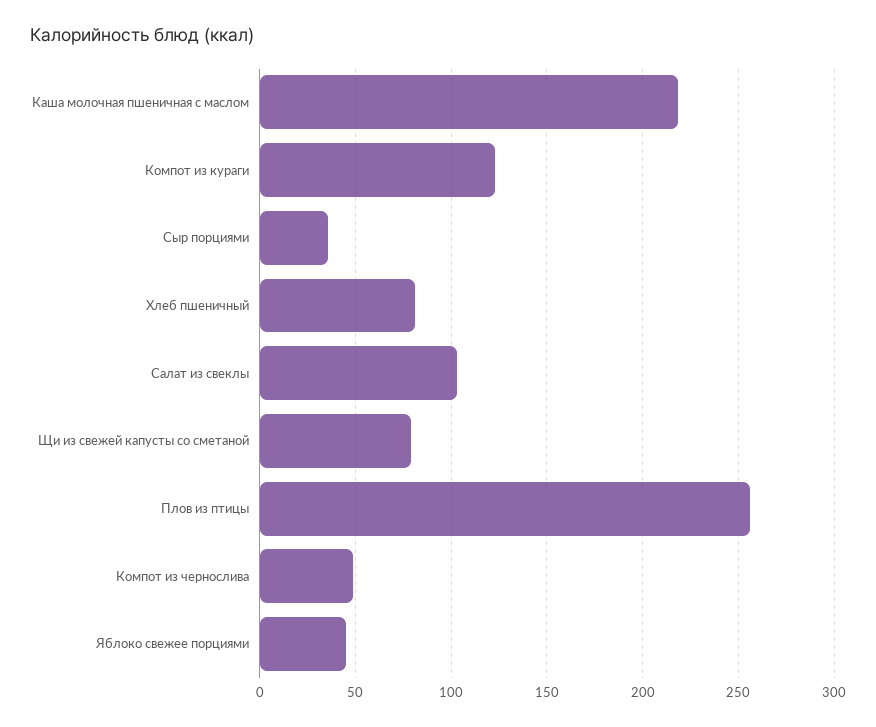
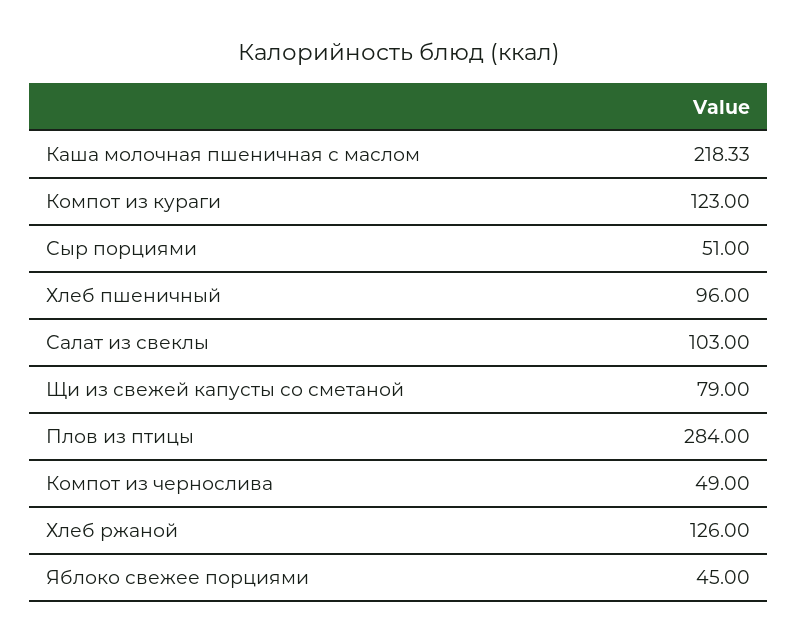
Сыр порциями: 35 -> 51
Хлеб пшеничный: 80 -> 96
Плов из птицы: 255 -> 284
Хлеб ржаной: none -> 126

